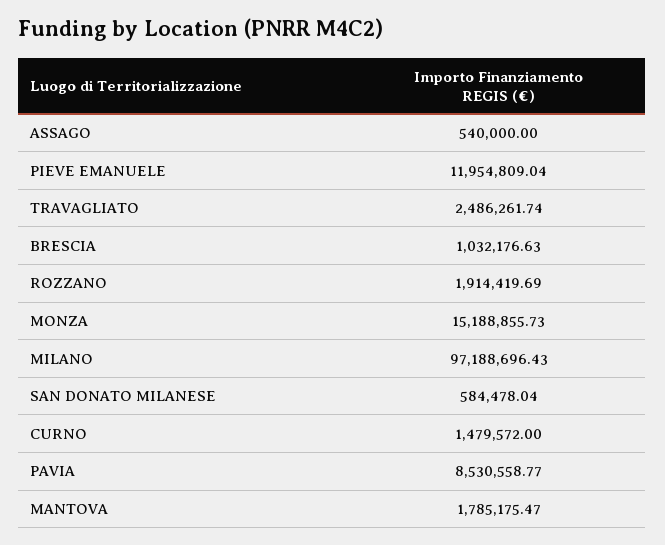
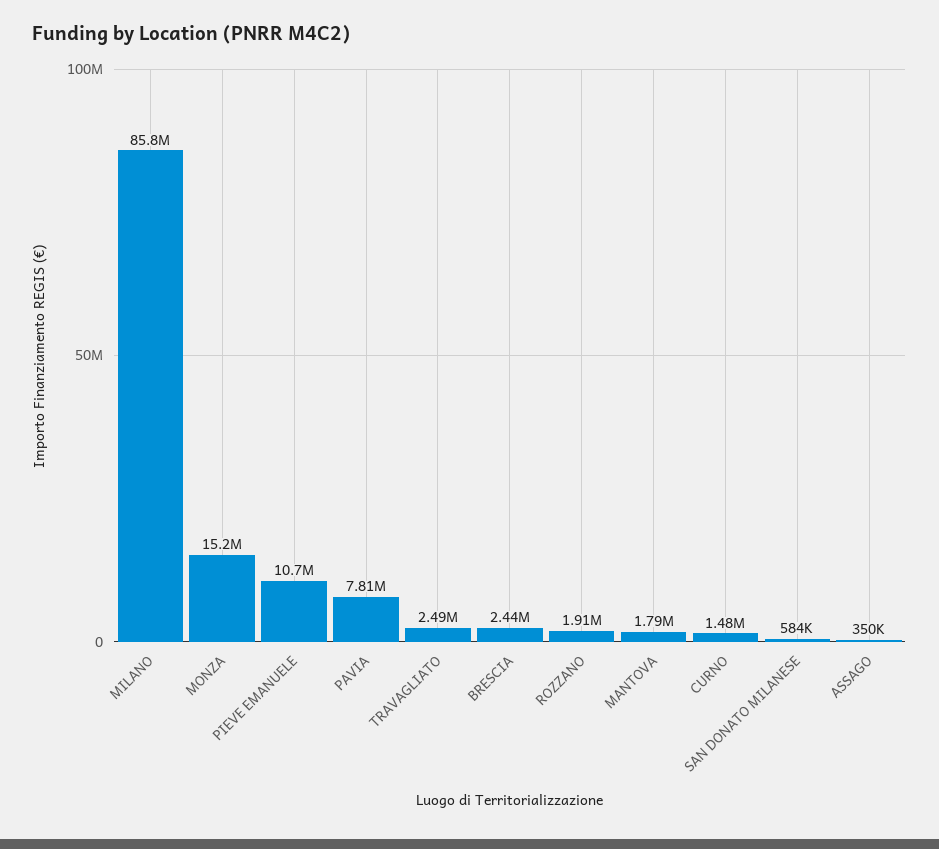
ASSAGO: 540000 -> 350000
PIEVE EMANUELE: 11954809.04 -> 10700000
BRESCIA: 1032176.63 -> 2440000
MILANO: 97188696.43 -> 85800000
PAVIA: 8530558.77 -> 7810000

